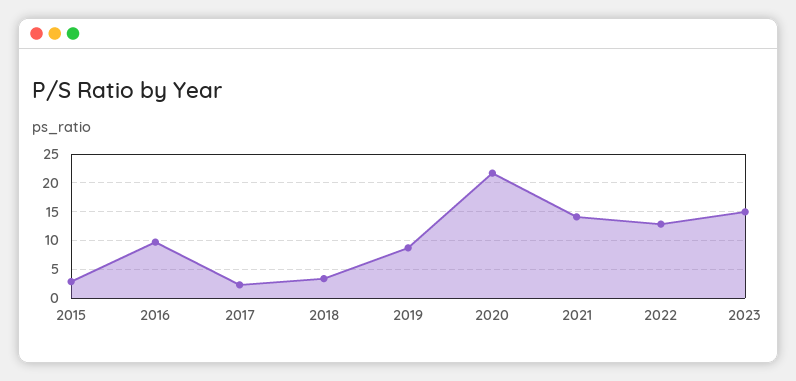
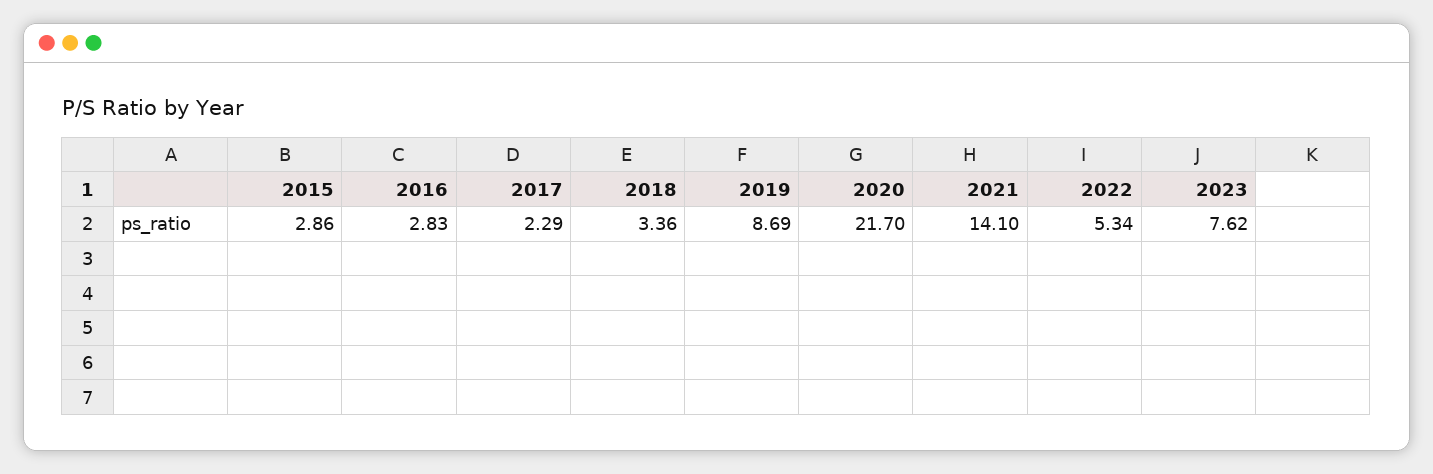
2016: 10 -> 2.83
2022: 12.5 -> 5.34
2023: 15 -> 7.62

